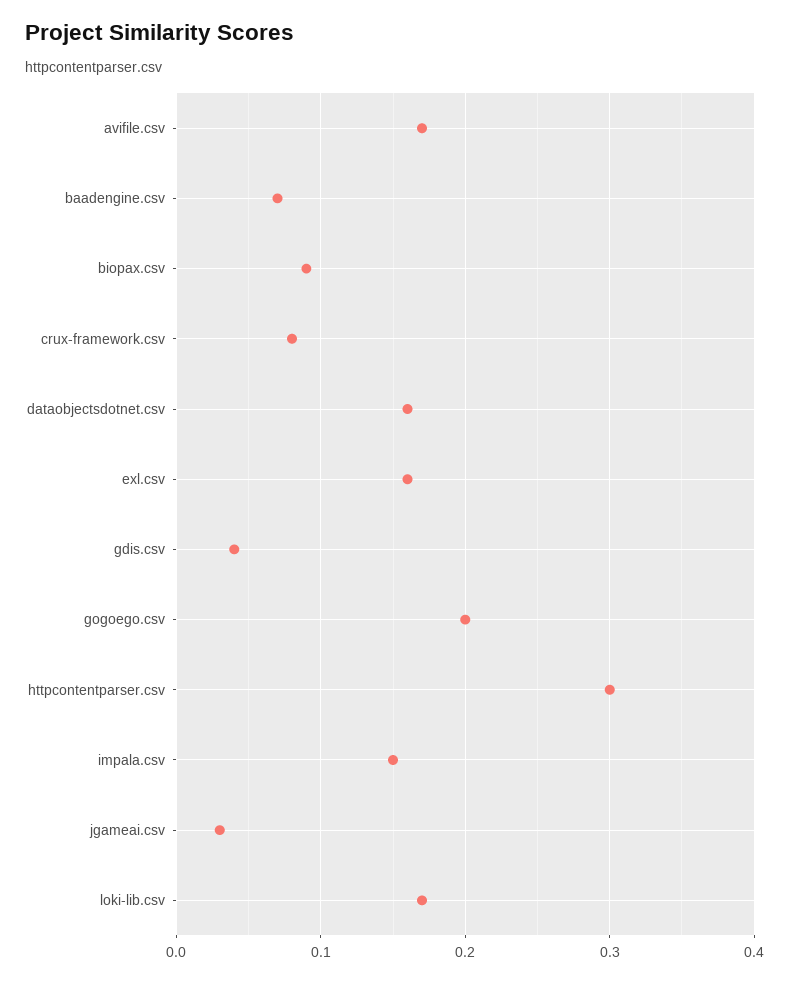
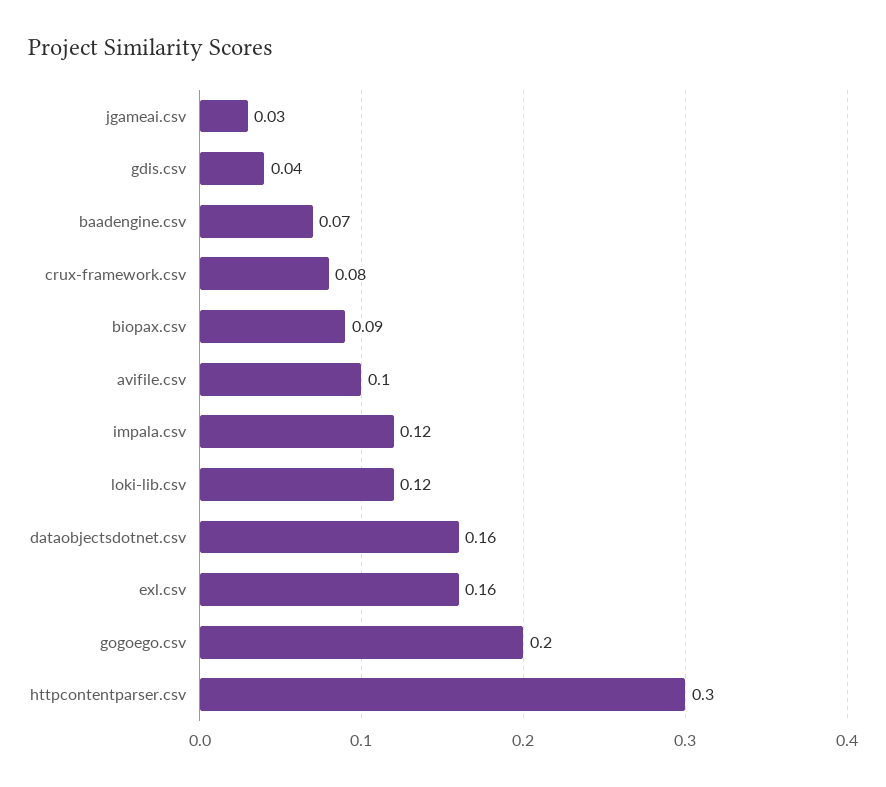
avifile.csv: 0.17 -> 0.1
impala.csv: 0.15 -> 0.12
loki-lib.csv: 0.17 -> 0.12

